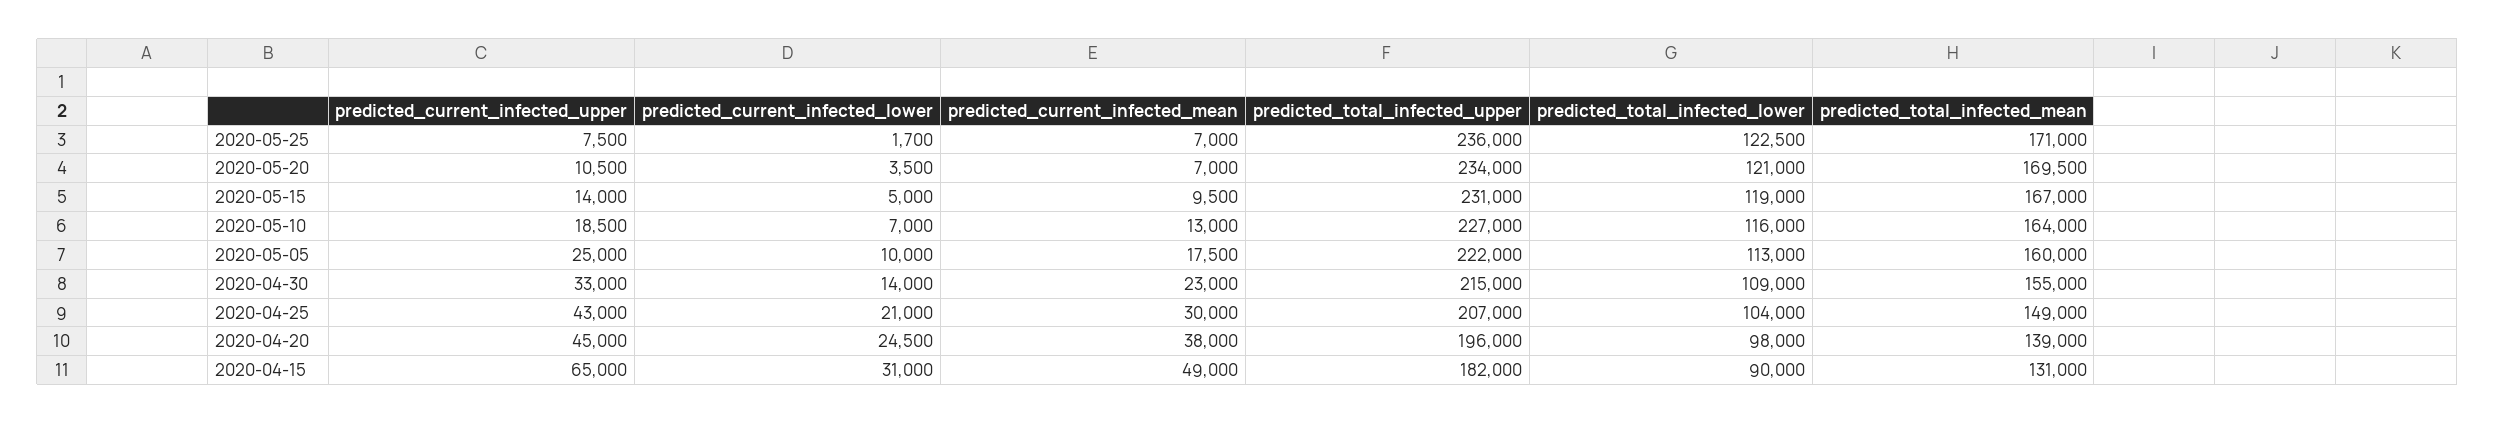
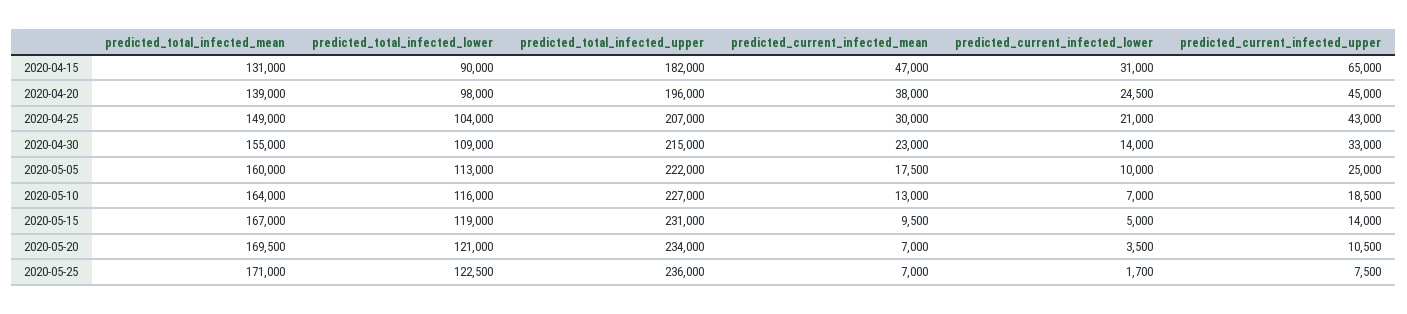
predicted_current_infected_mean, 2020-04-15: 49000 -> 47000

